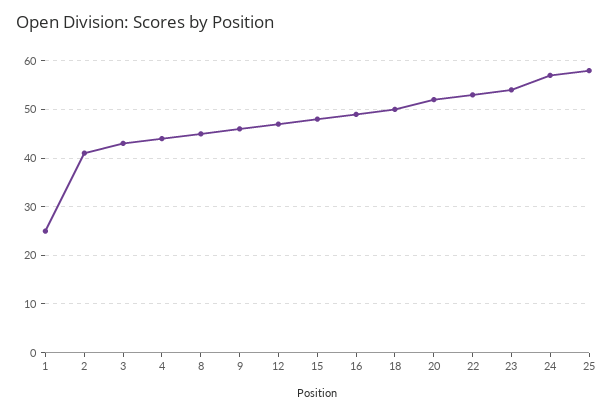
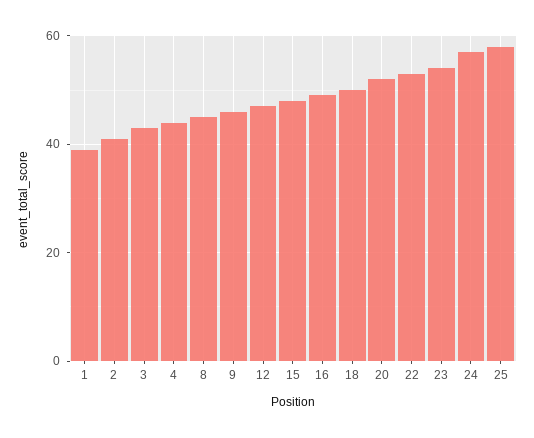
1: 25 -> 40

